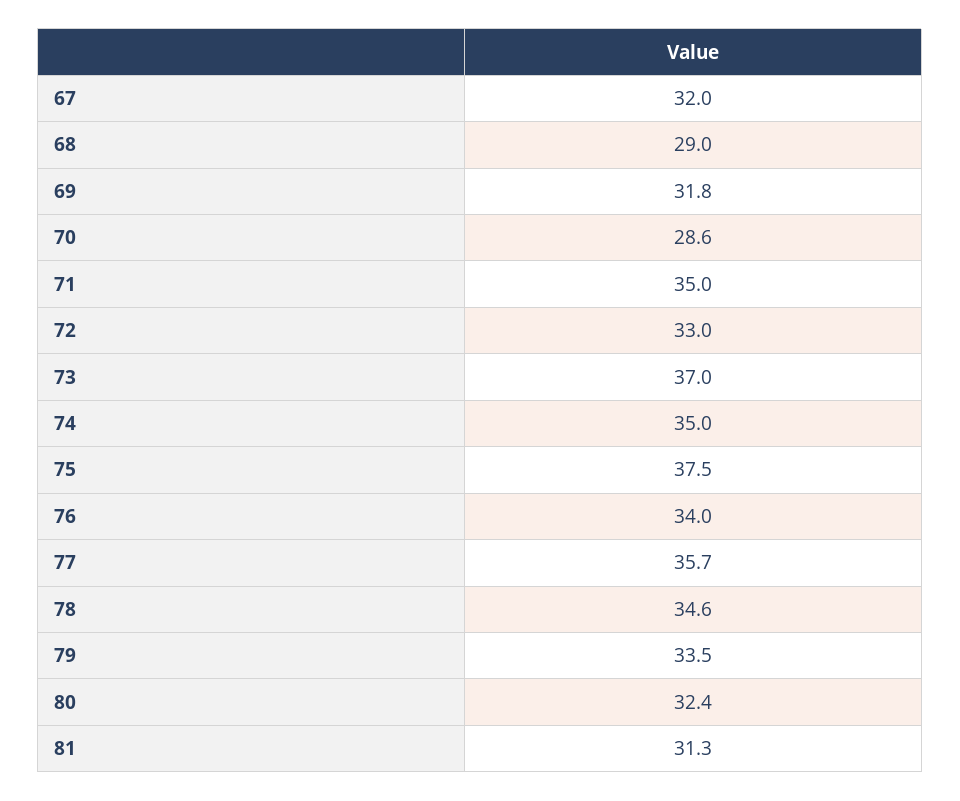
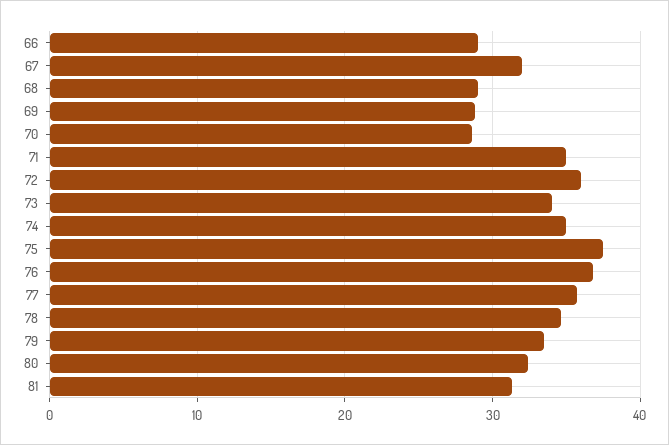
69: 31.8 -> 29
72: 33 -> 36
73: 37 -> 34
76: 34 -> 37
66: none -> 29

